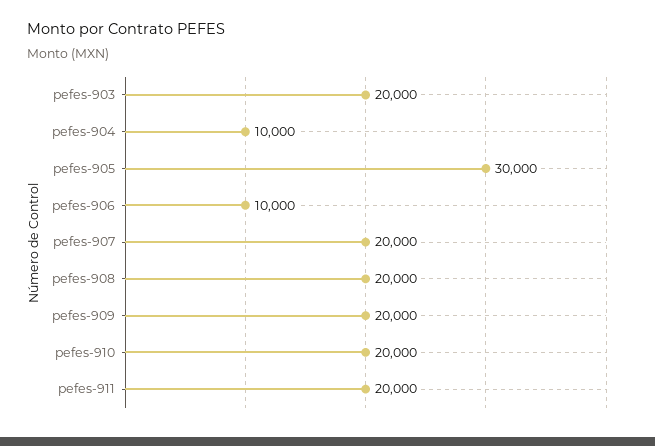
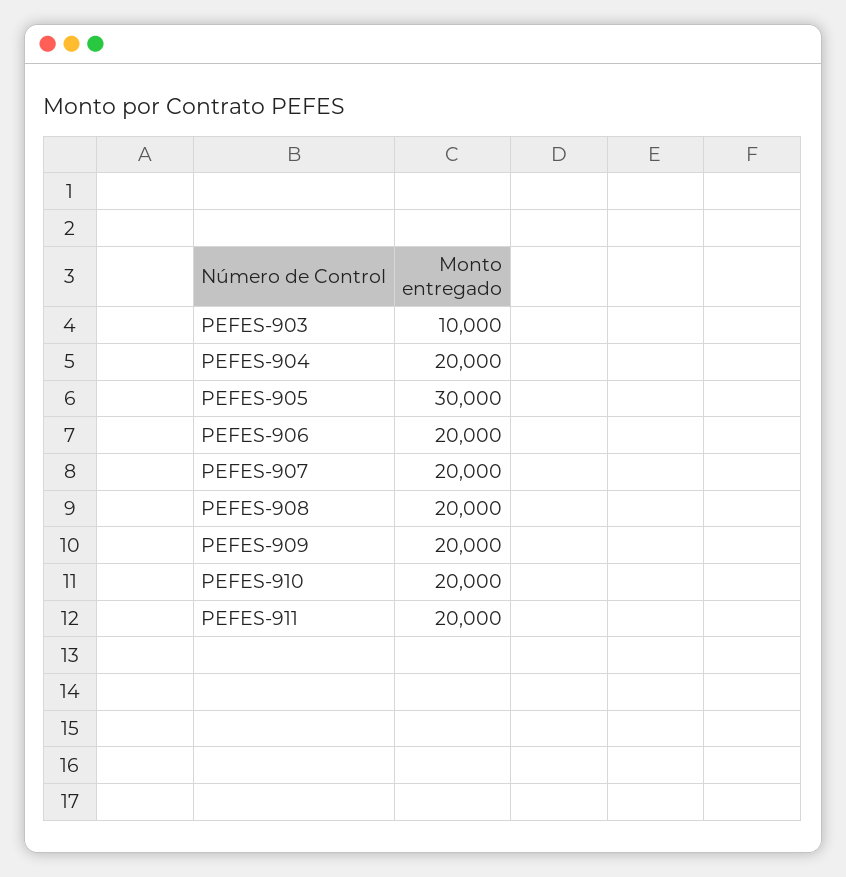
pefes-903: 20000 -> 10000
pefes-904: 10000 -> 20000
pefes-906: 10000 -> 20000

